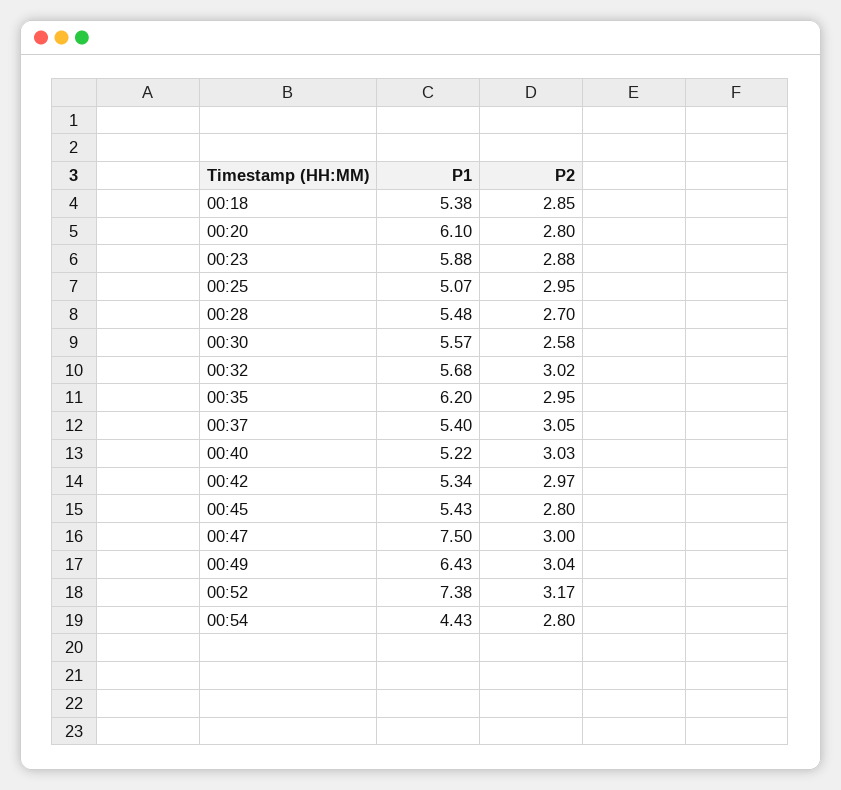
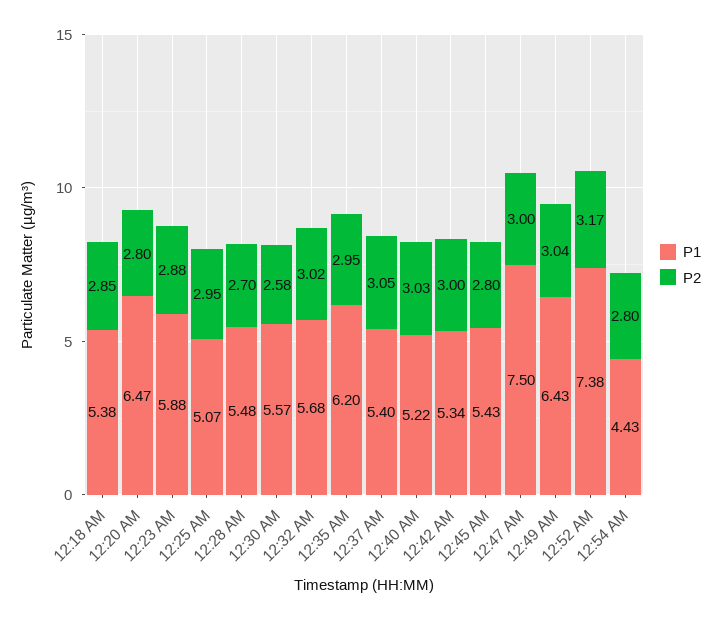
P1, 00:20: 6.1 -> 6.47
P2, 00:42: 2.97 -> 3

